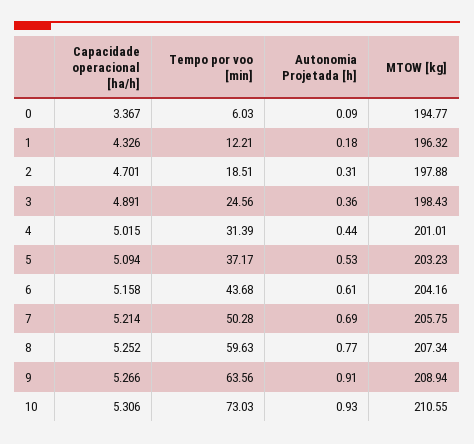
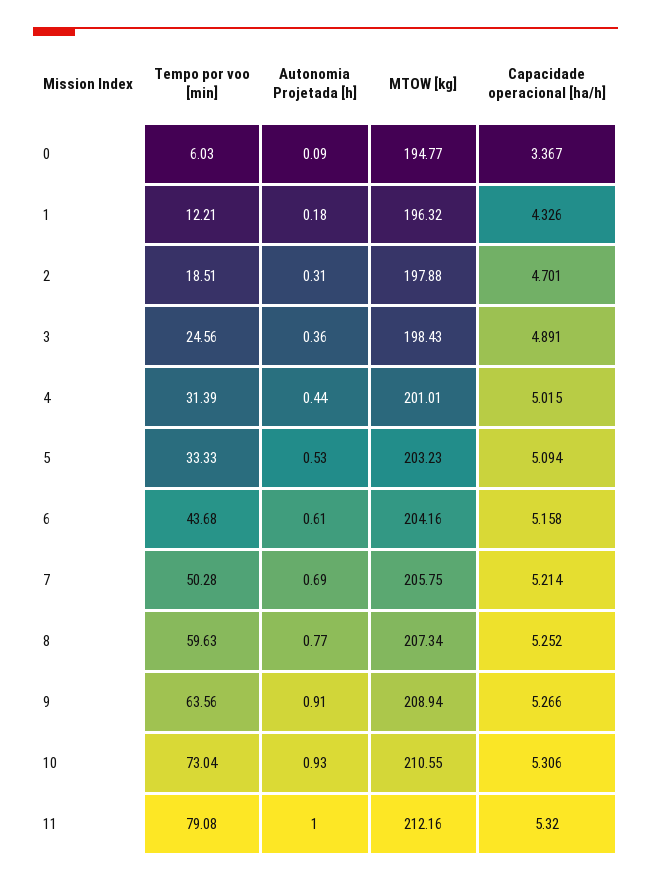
Tempo por voo [min], 5: 37.17 -> 33.33
Tempo por voo [min], 10: 73.03 -> 73.04
Tempo por voo [min], 11: none -> 79.08
Autonomia Projetada [h], 11: none -> 1
MTOW [kg], 11: none -> 212.16
Capacidade operacional [ha/h], 11: none -> 5.32

